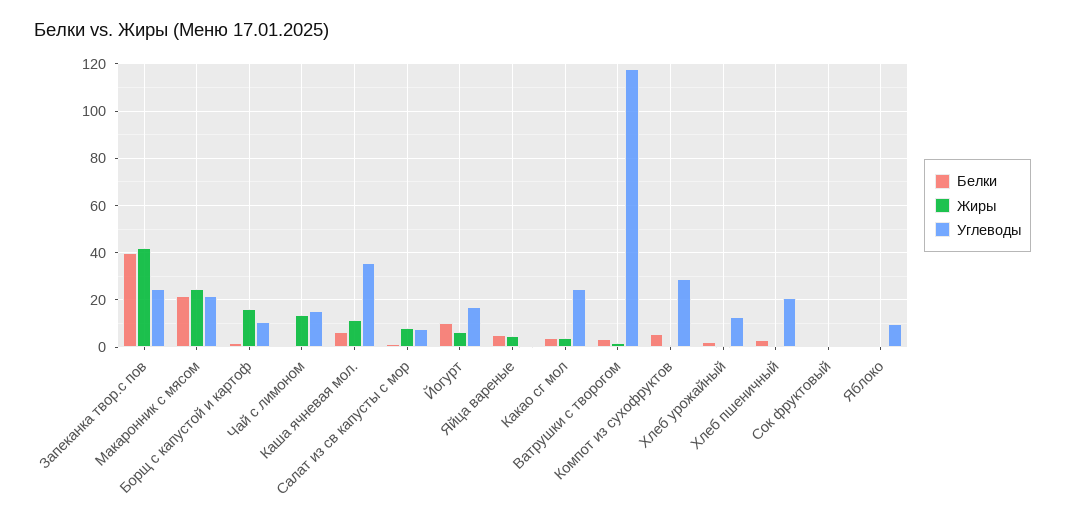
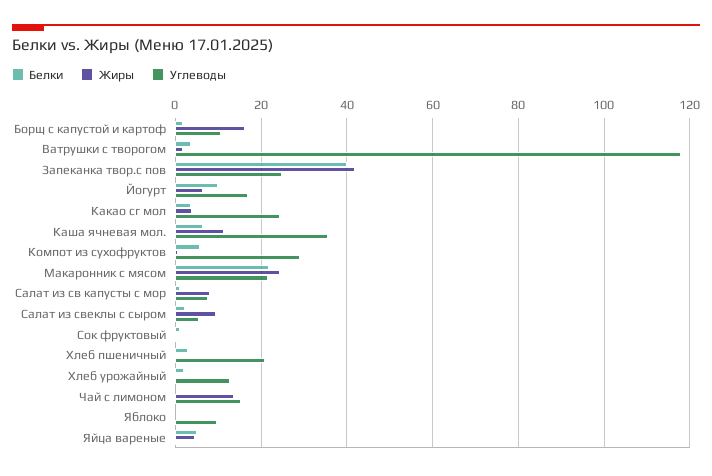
Белки, Салат из свеклы с сыром: none -> 2
Жиры, Салат из свеклы с сыром: none -> 10
Углеводы, Салат из свеклы с сыром: none -> 6

